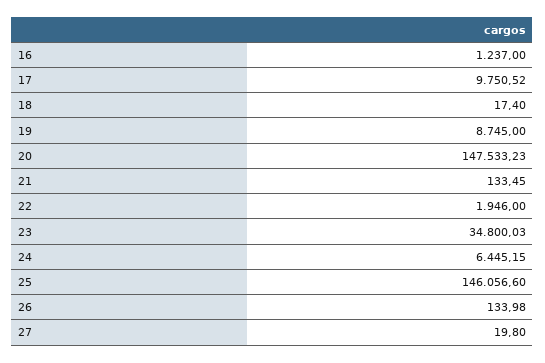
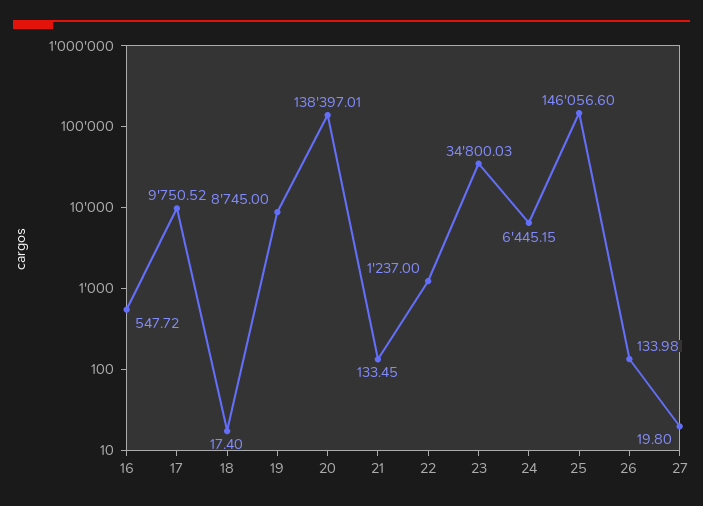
16: 1237 -> 547.72
20: 147533.23 -> 138397.01
22: 1946 -> 1237

